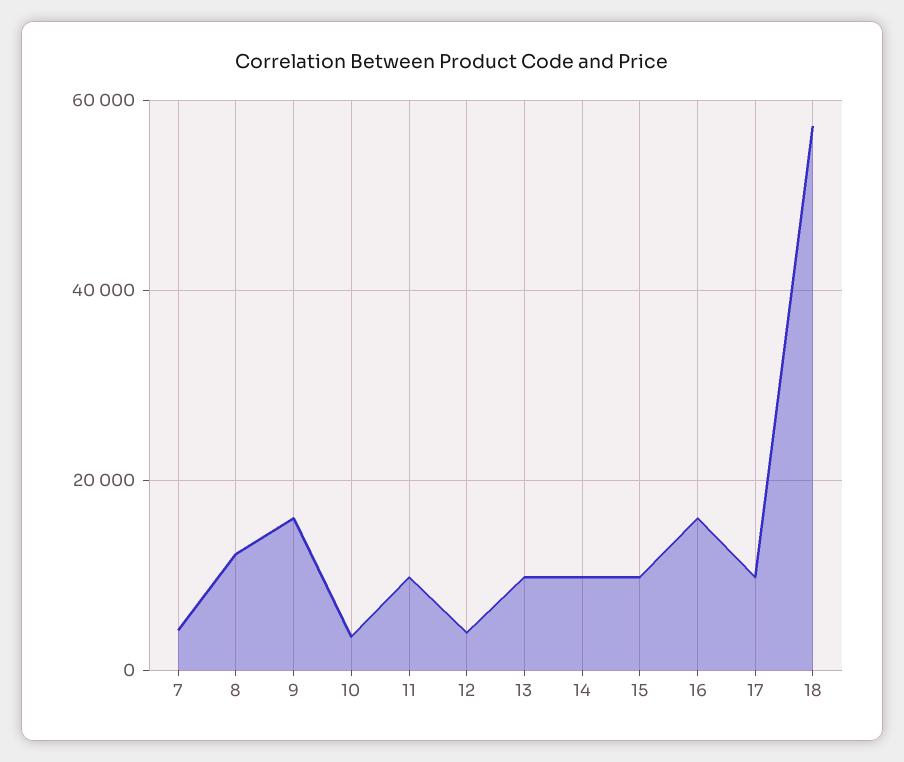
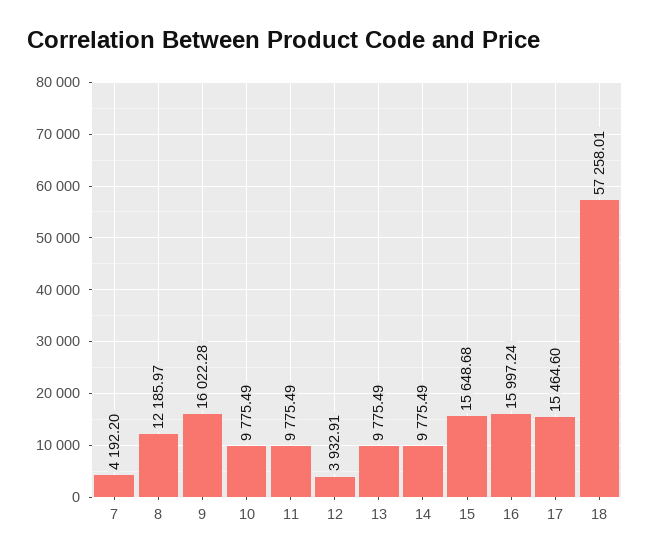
10: 4000 -> 9775.49
15: 10000 -> 15648.68
17: 10000 -> 15464.6

